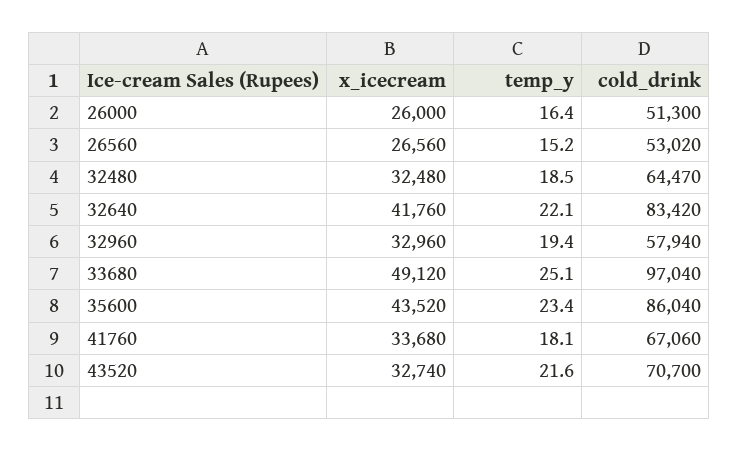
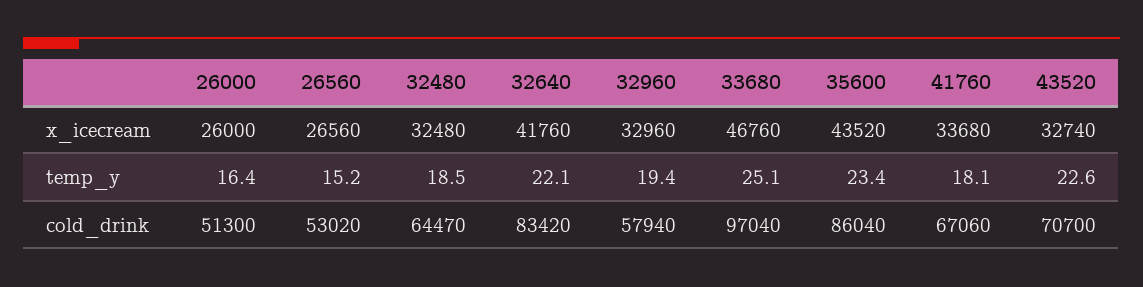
x_icecream, 33680: 49120 -> 46760
temp_y, 43520: 21.6 -> 22.6

